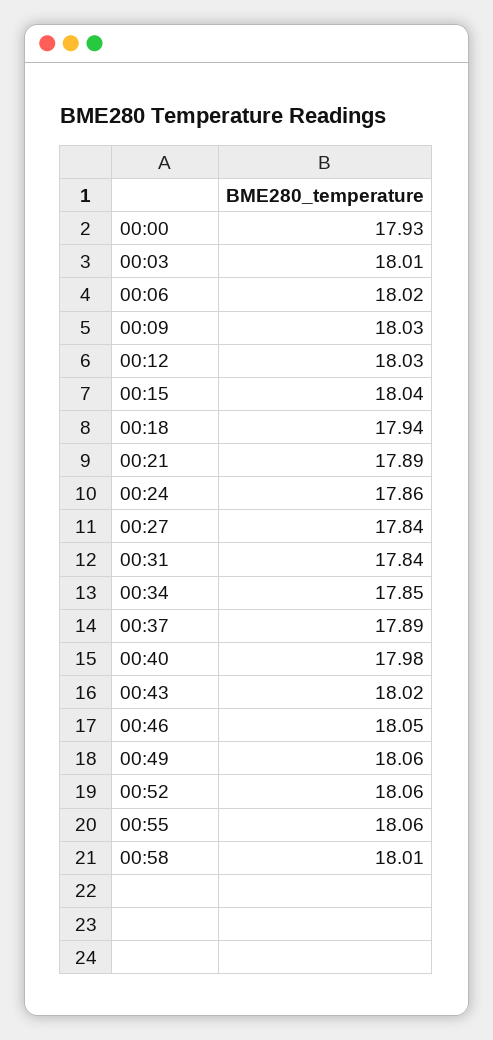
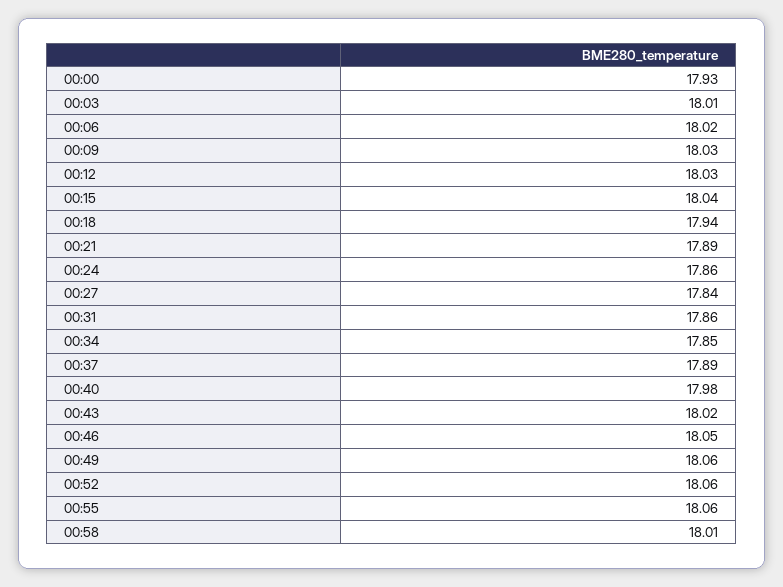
00:31: 17.84 -> 17.86

